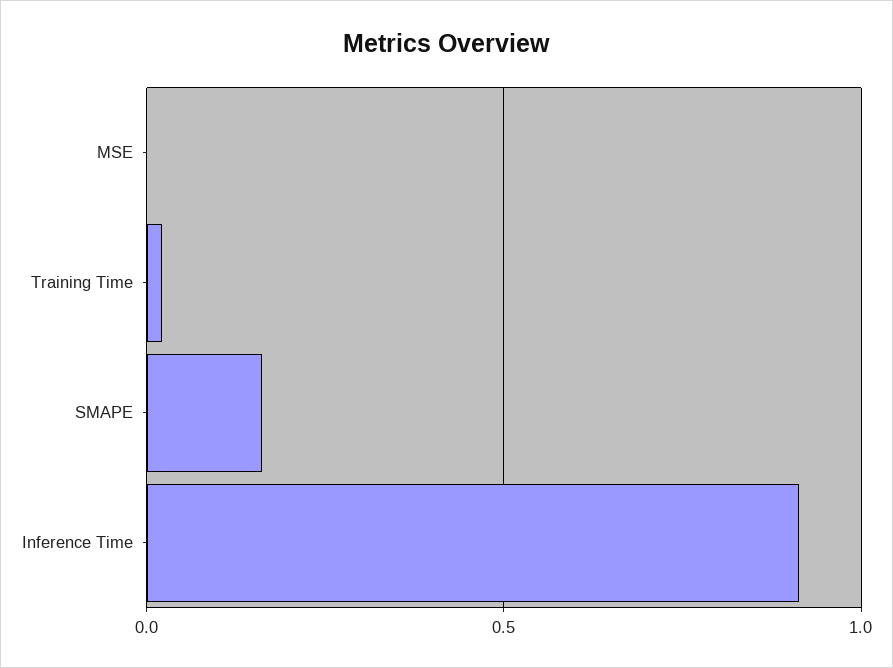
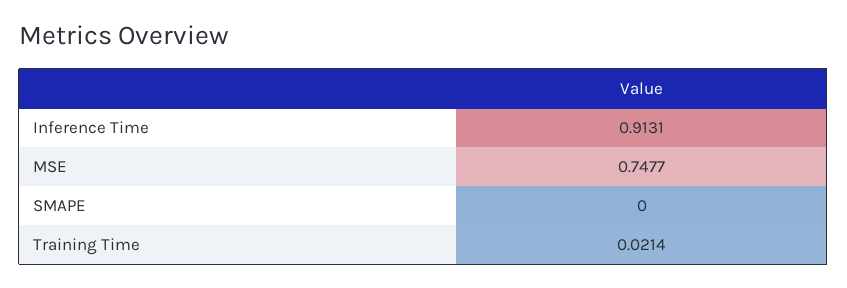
MSE: 0 -> 0.7477
SMAPE: 0.15 -> 0

